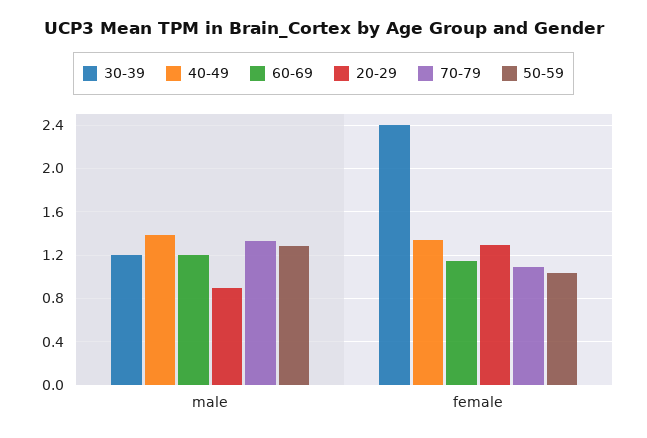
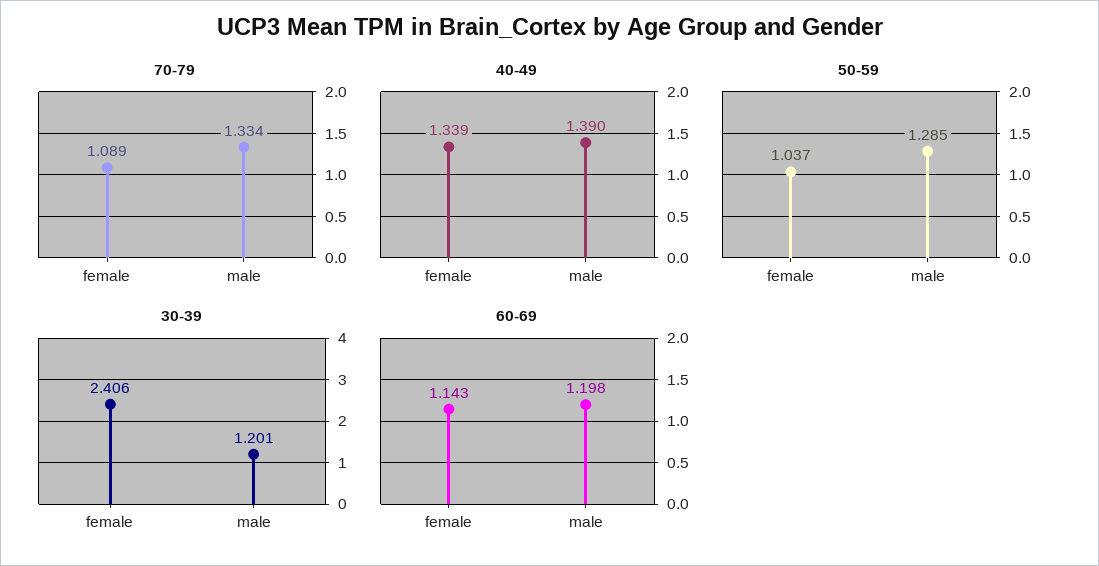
20-29, male: 0.9 -> none
20-29, female: 1.3 -> none

